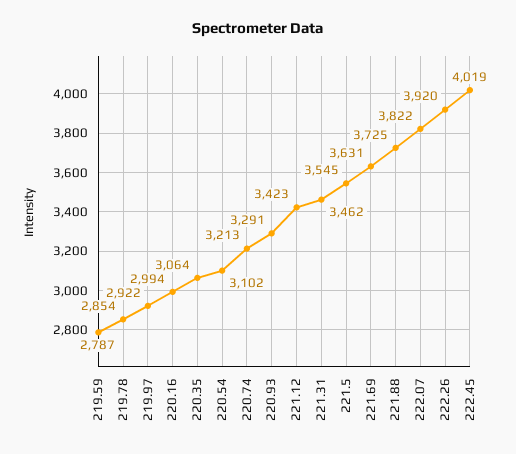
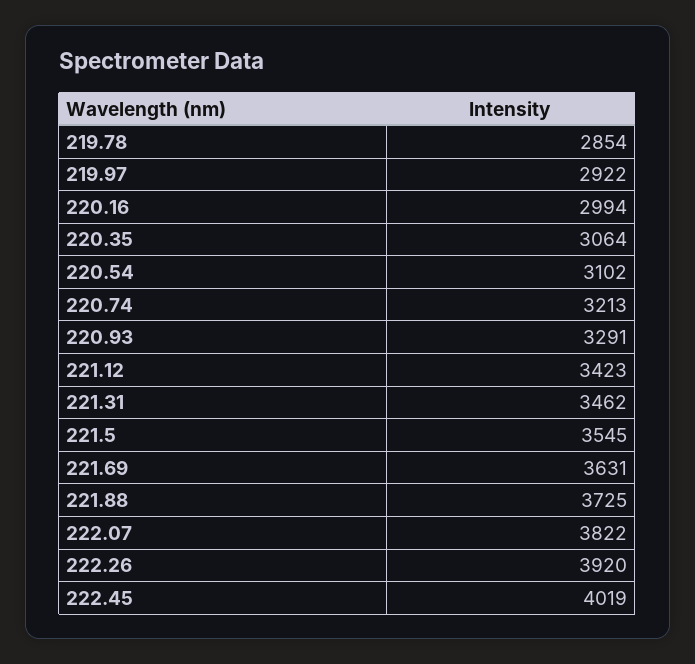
219.59: 2787 -> none

